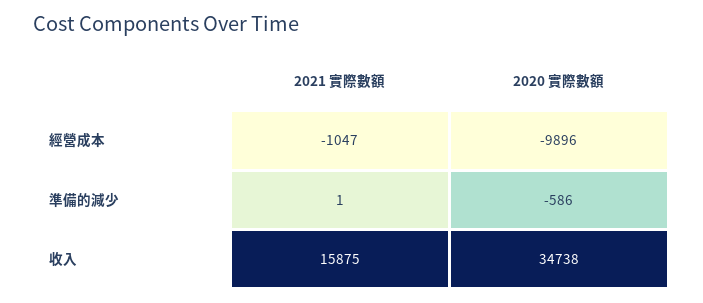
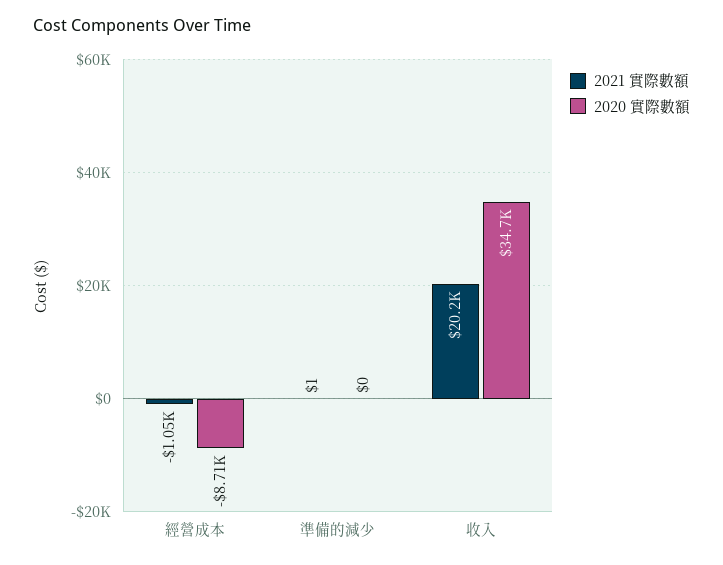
2020 實際數額, 經營成本: -9896 -> -8710
2020 實際數額, 準備的減少: -586 -> 0
2021 實際數額, 收入: 15875 -> 20200

